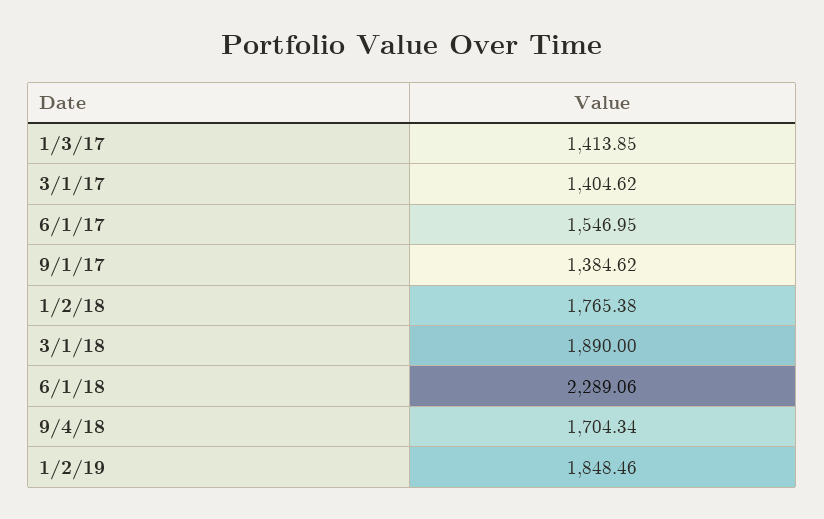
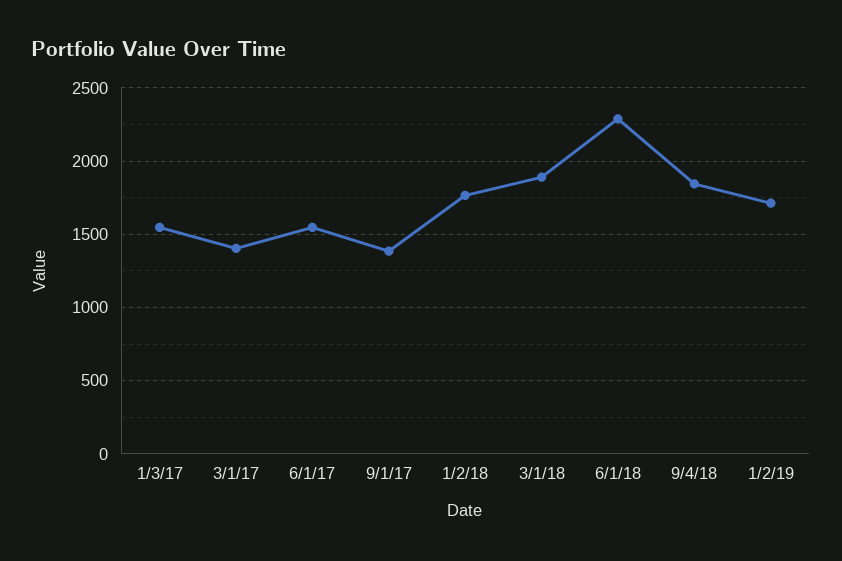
1/3/17: 1413.85 -> 1550
9/4/18: 1704.34 -> 1850
1/2/19: 1848.46 -> 1700

